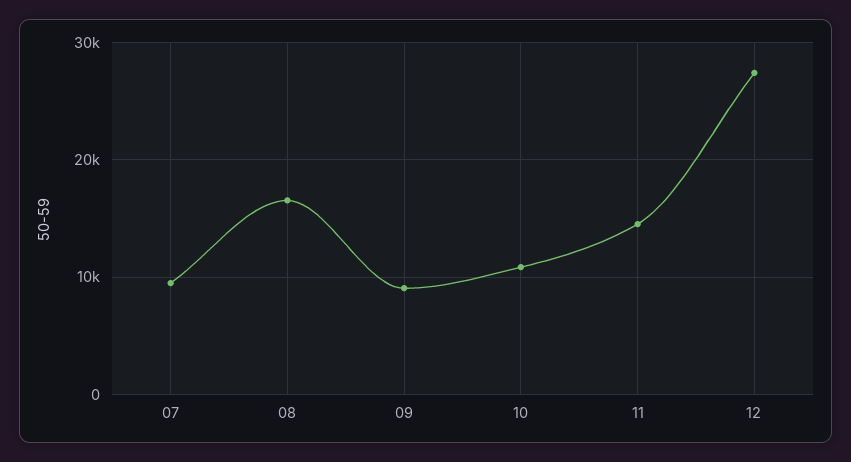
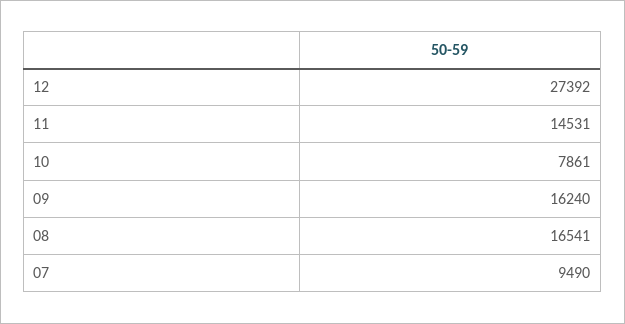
09: 9000 -> 16240
10: 11000 -> 7861

